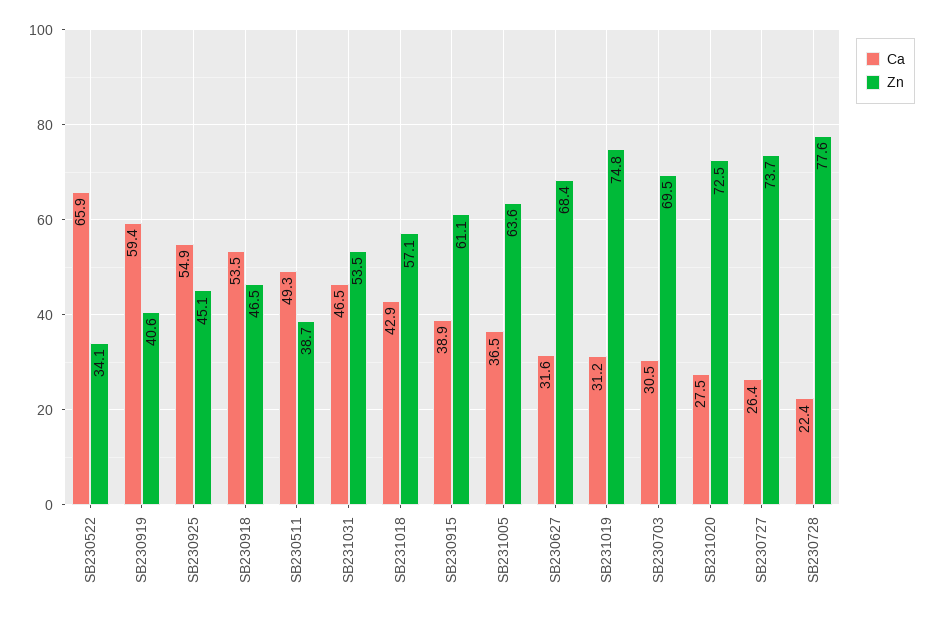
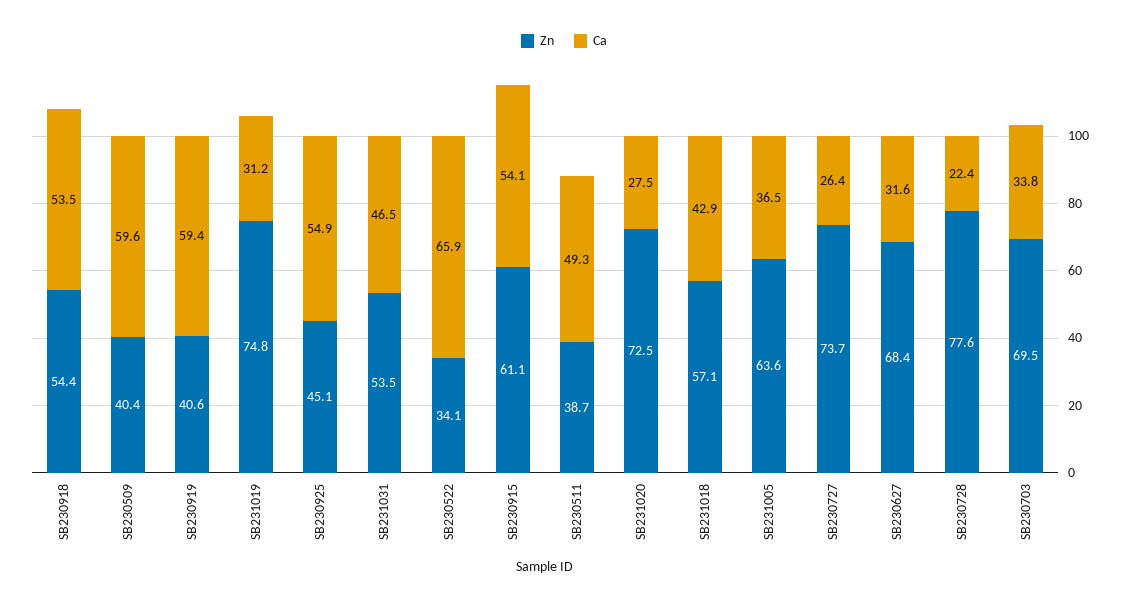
Zn, SB230918: 46.5 -> 54.4
Ca, SB230915: 38.9 -> 54.1
Ca, SB230703: 30.5 -> 33.8
Zn, SB230509: none -> 40.4
Ca, SB230509: none -> 59.6

